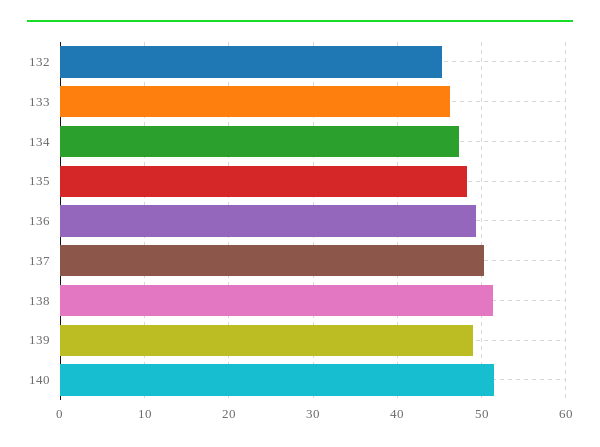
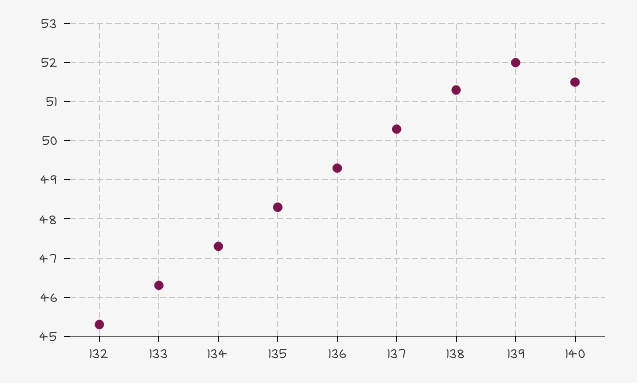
139: 49 -> 52

